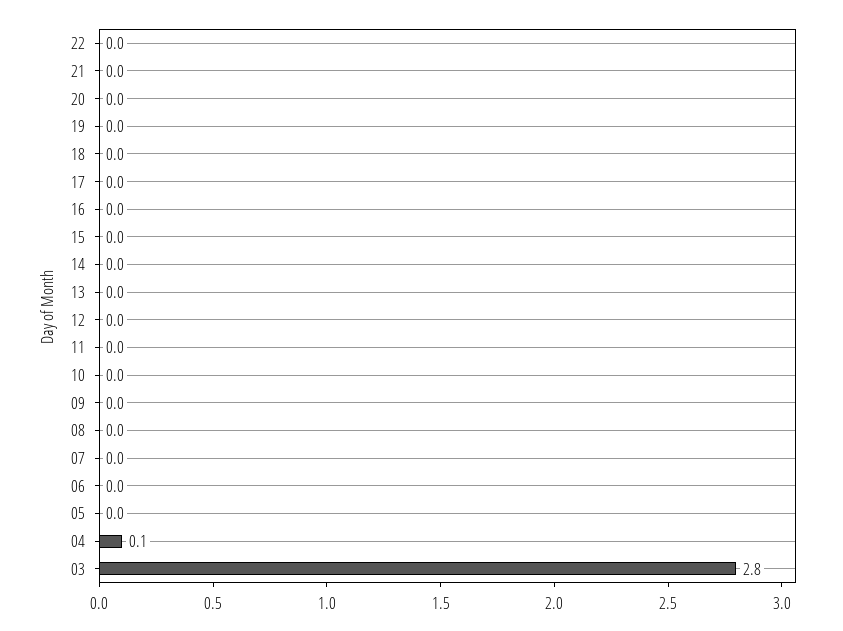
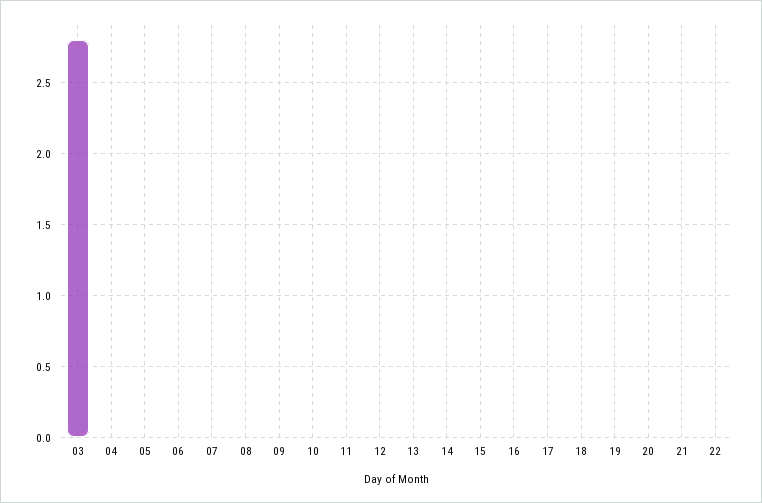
04: 0.1 -> 0

